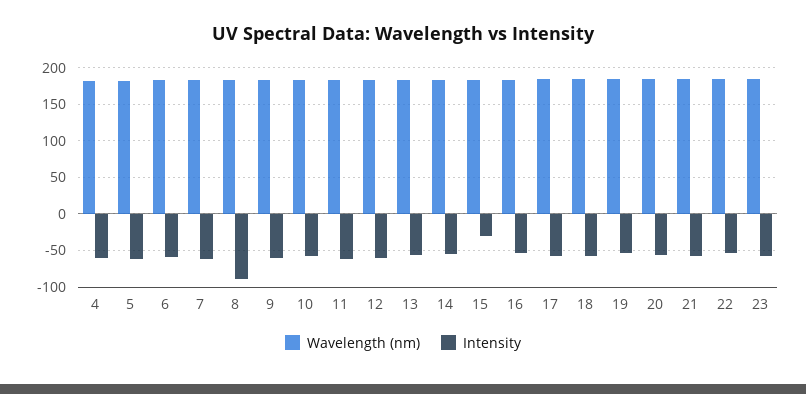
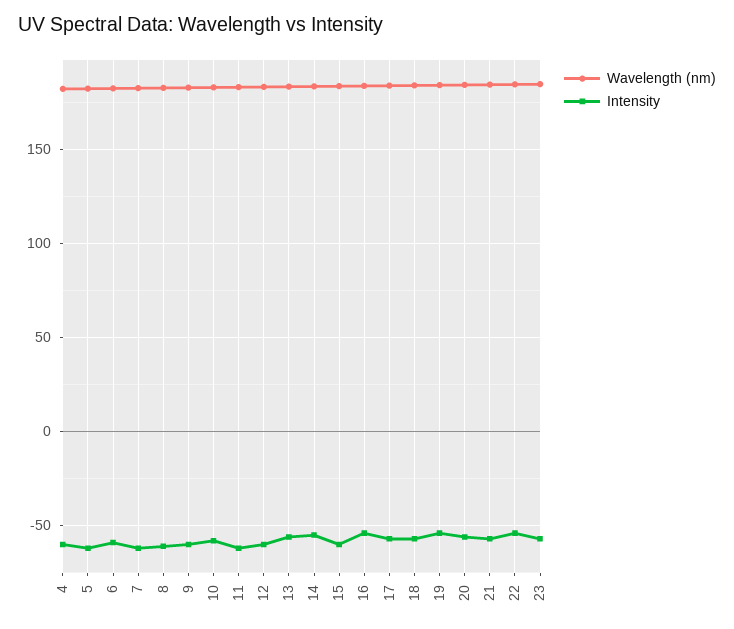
Intensity, 8: -90 -> -60
Intensity, 15: -30 -> -60

